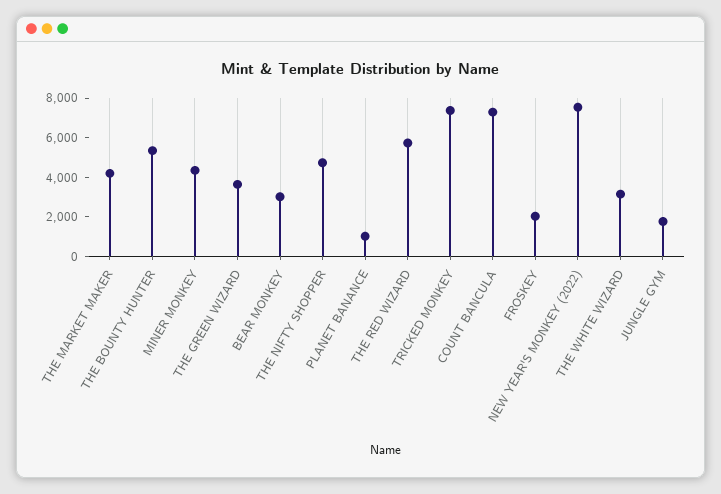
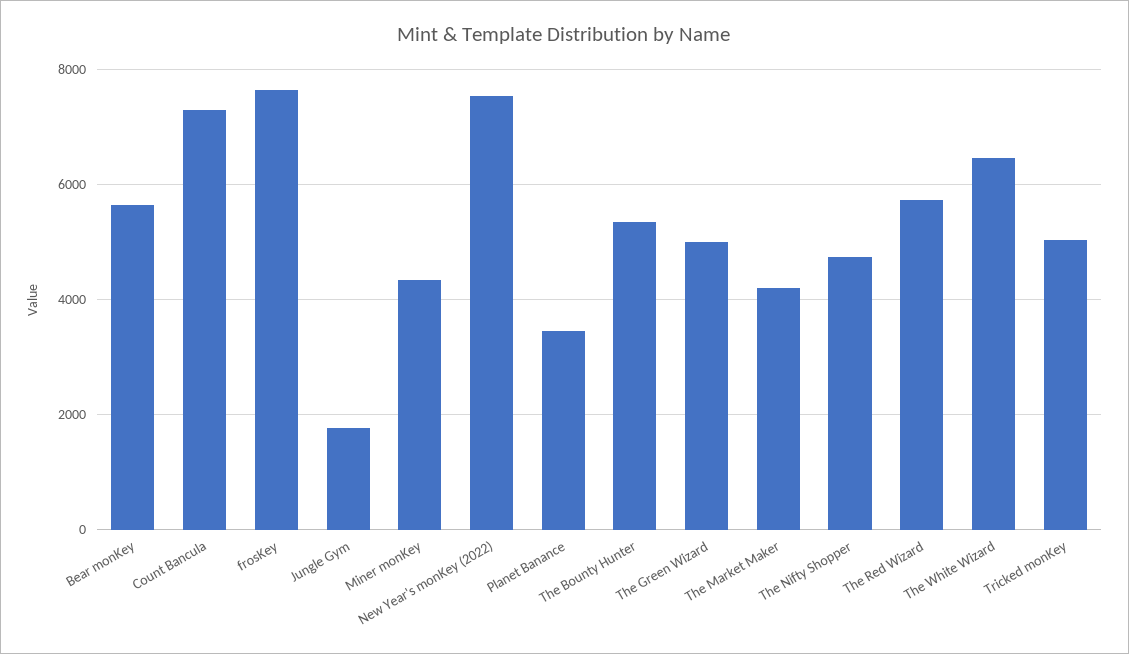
THE GREEN WIZARD: 3500 -> 5000
BEAR MONKEY: 3000 -> 5600
PLANET BANANCE: 1000 -> 3400
TRICKED MONKEY: 7500 -> 5000
FROSKEY: 2000 -> 7600
THE WHITE WIZARD: 3000 -> 6400

